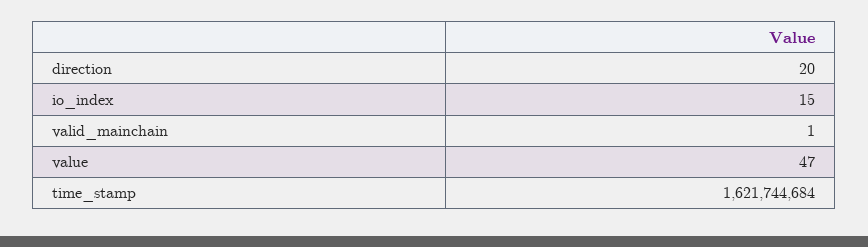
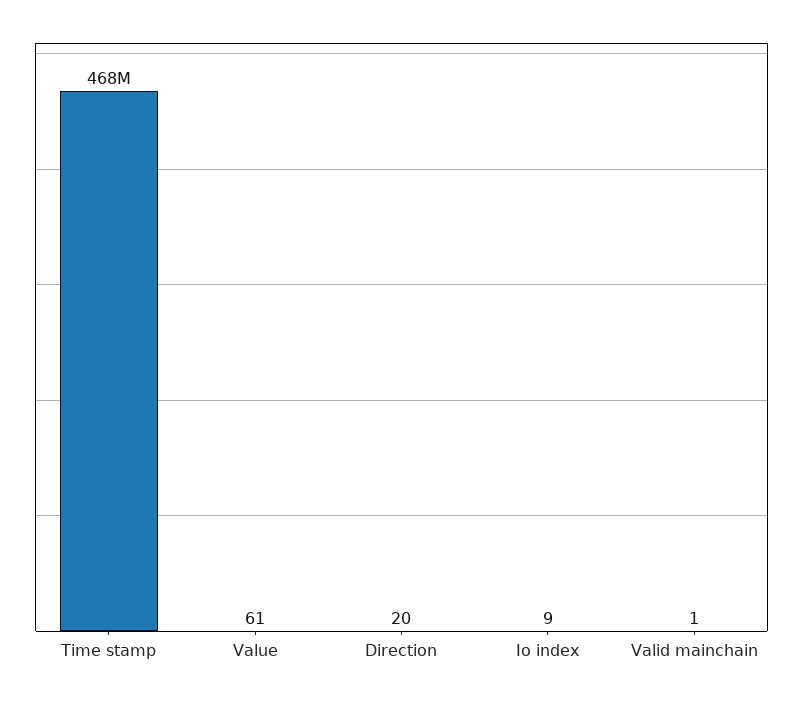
io_index: 15 -> 9
value: 47 -> 61
time_stamp: 1621744684 -> 468000000

